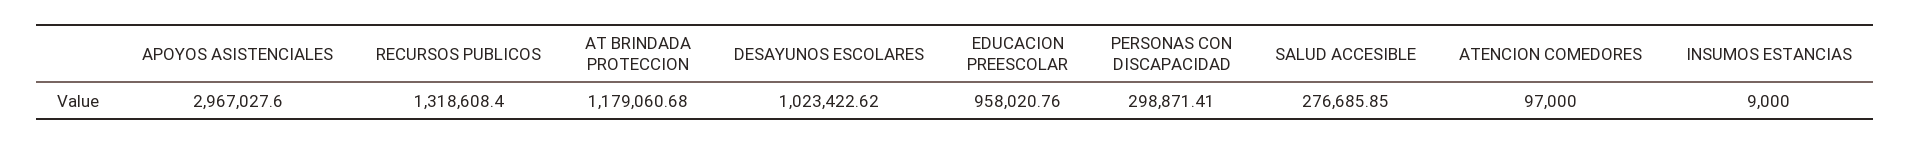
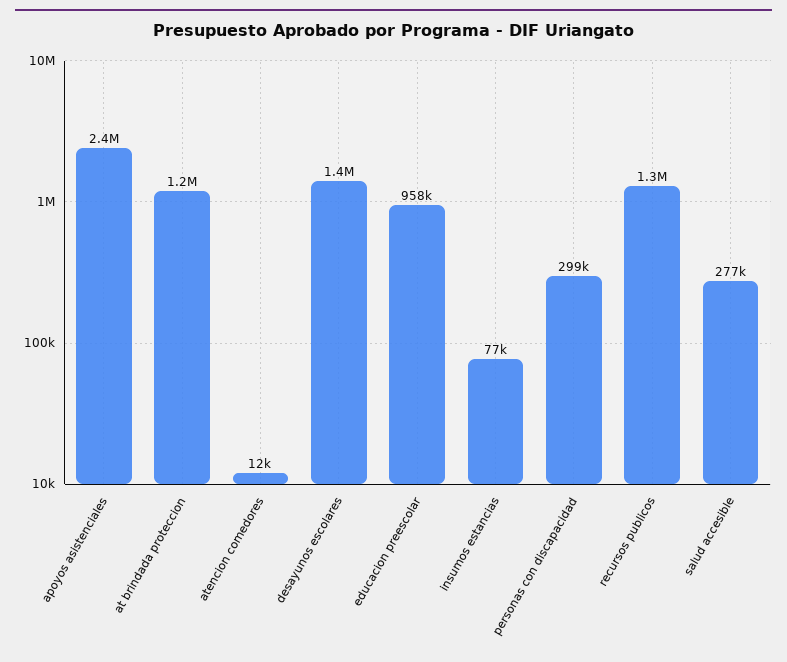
APOYOS ASISTENCIALES: 2967027.6 -> 2400000
DESAYUNOS ESCOLARES: 1023422.62 -> 1400000
ATENCION COMEDORES: 97000 -> 12000
INSUMOS ESTANCIAS: 9000 -> 77000

